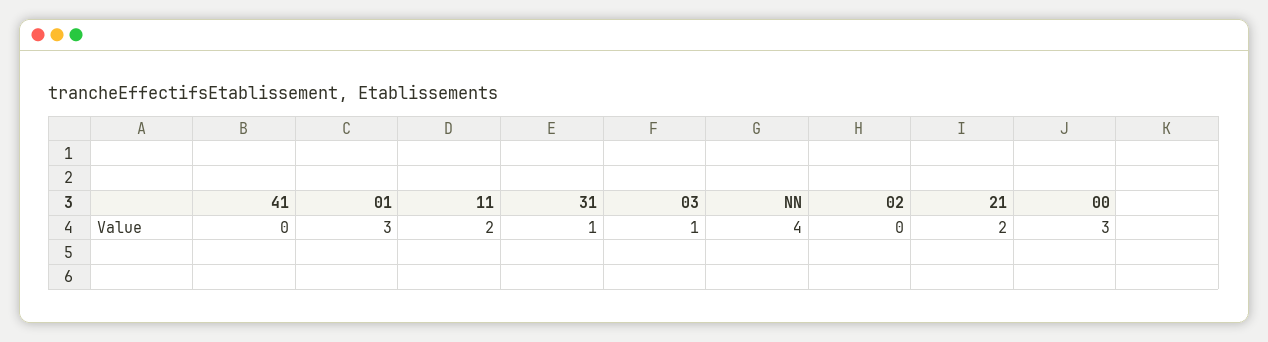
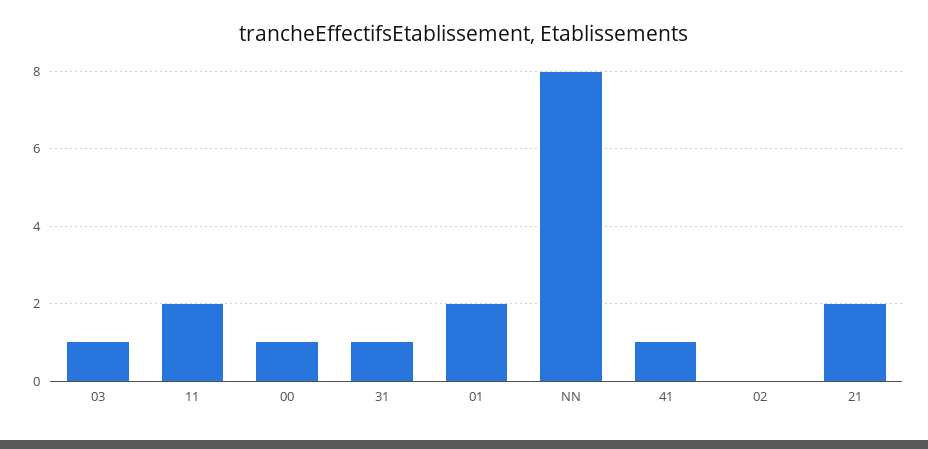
41: 0 -> 1
01: 3 -> 2
NN: 4 -> 8
00: 3 -> 1

